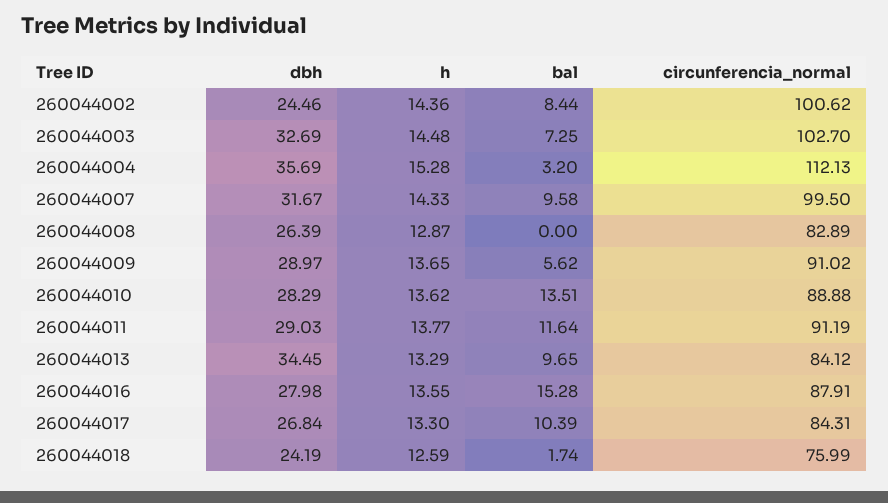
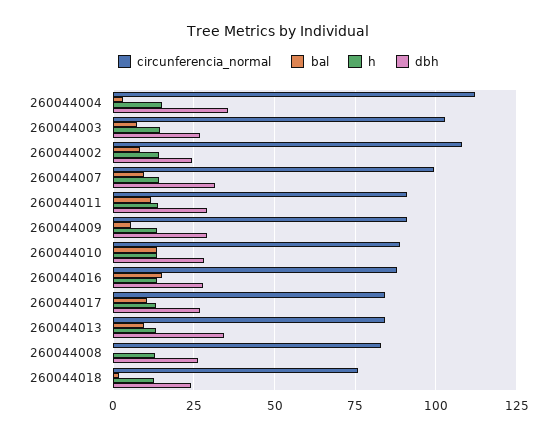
circunferencia_normal, 260044002: 100.62 -> 107.5
dbh, 260044003: 32.69 -> 27.5

